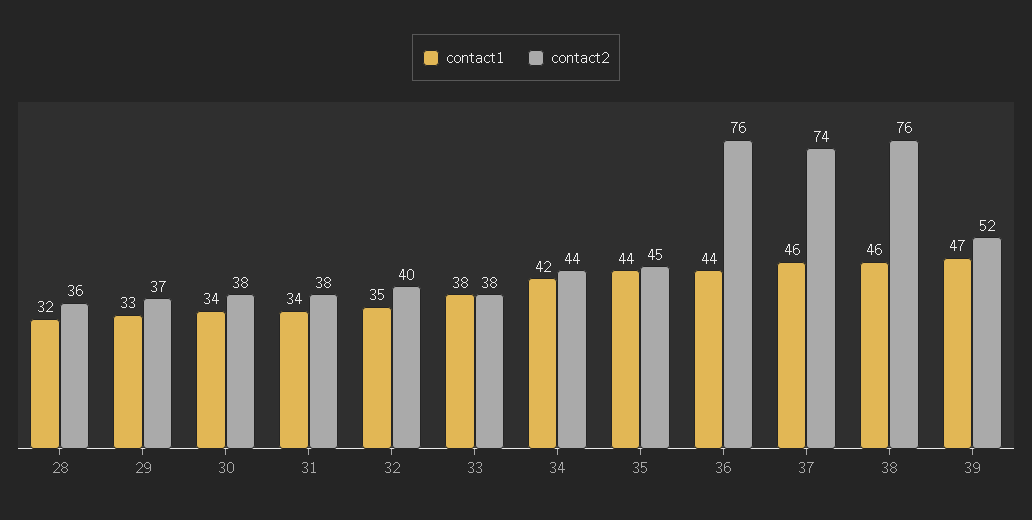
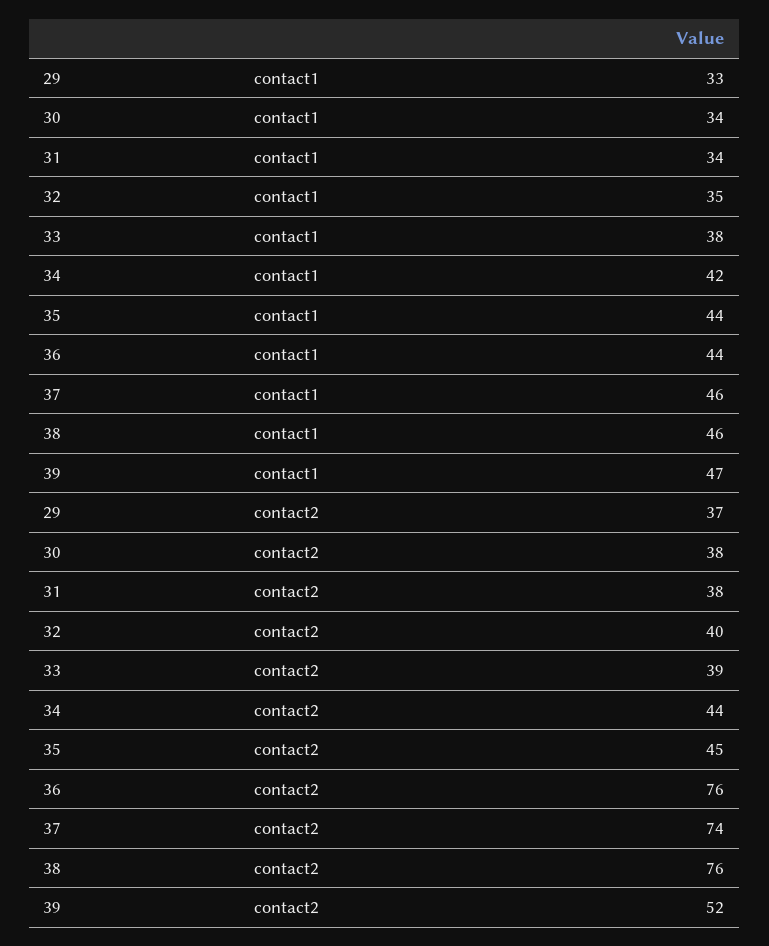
contact1, 28: 32 -> none
contact2, 28: 36 -> none
contact2, 33: 38 -> 39

